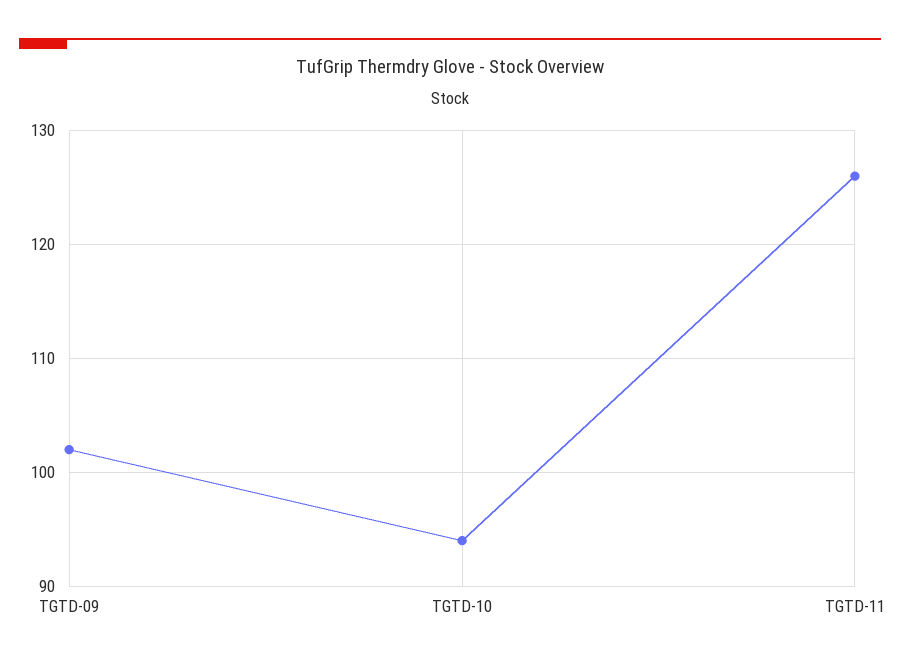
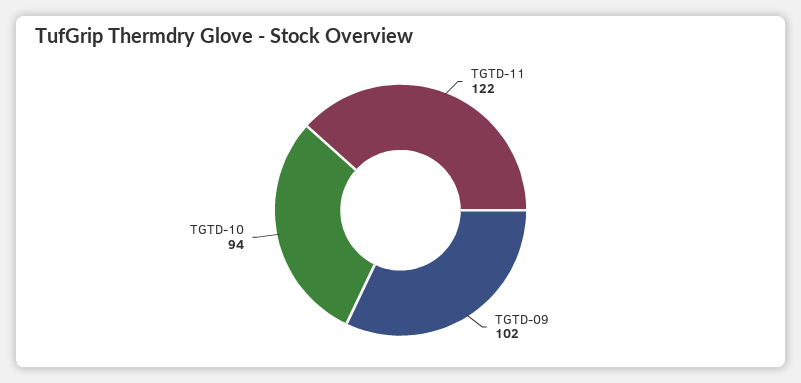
TGTD-11: 126 -> 122

